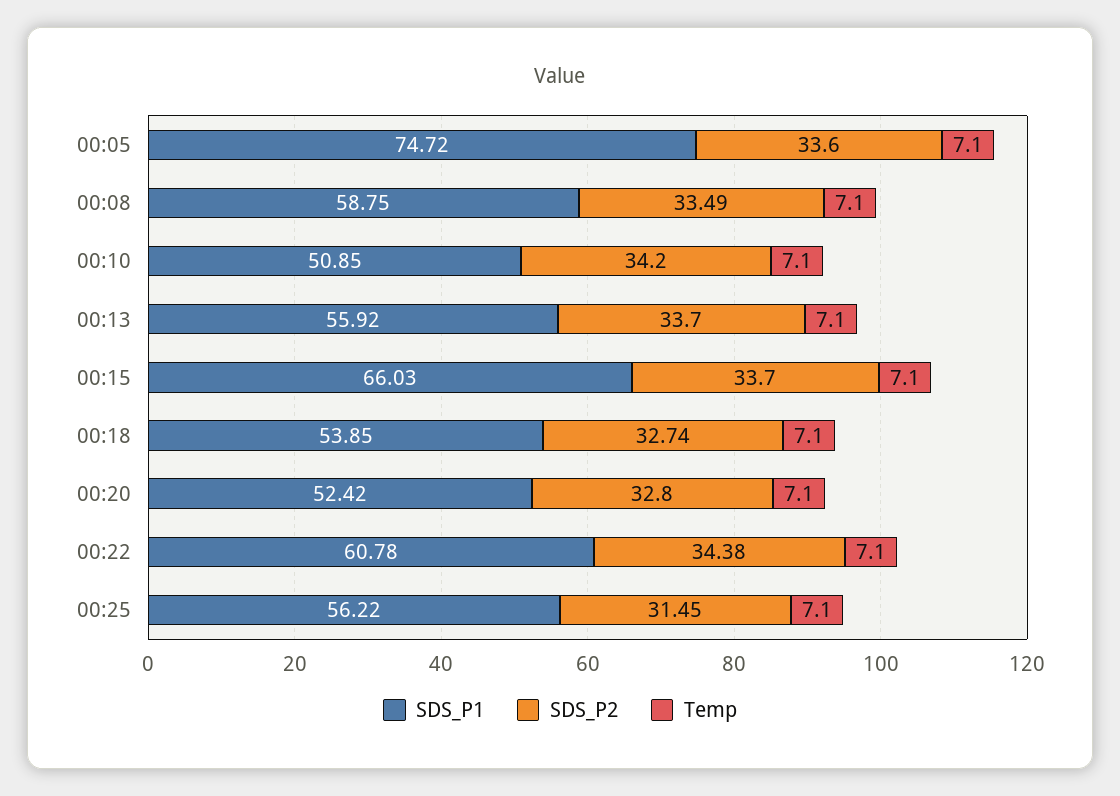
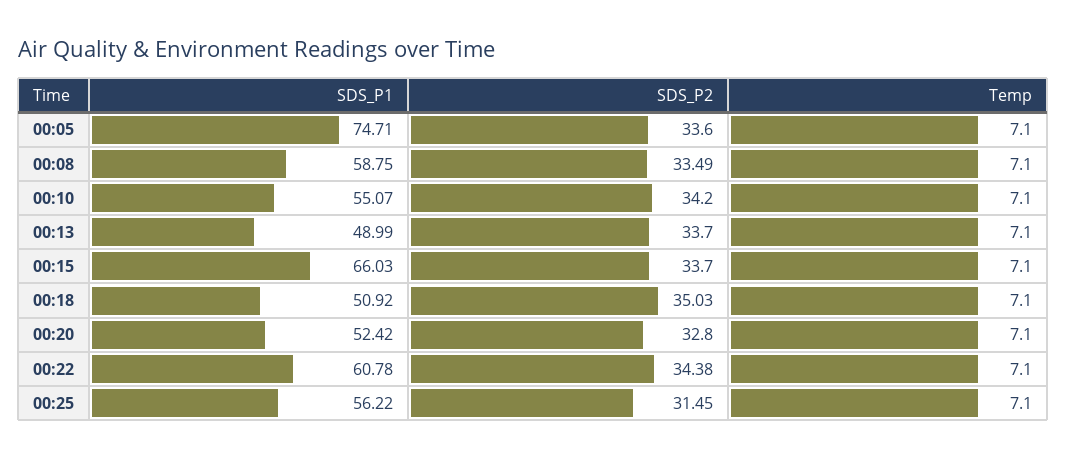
SDS_P1, 00:05: 74.72 -> 74.71
SDS_P1, 00:10: 50.85 -> 55.07
SDS_P1, 00:13: 55.92 -> 48.99
SDS_P1, 00:18: 53.85 -> 50.92
SDS_P2, 00:18: 32.74 -> 35.03

